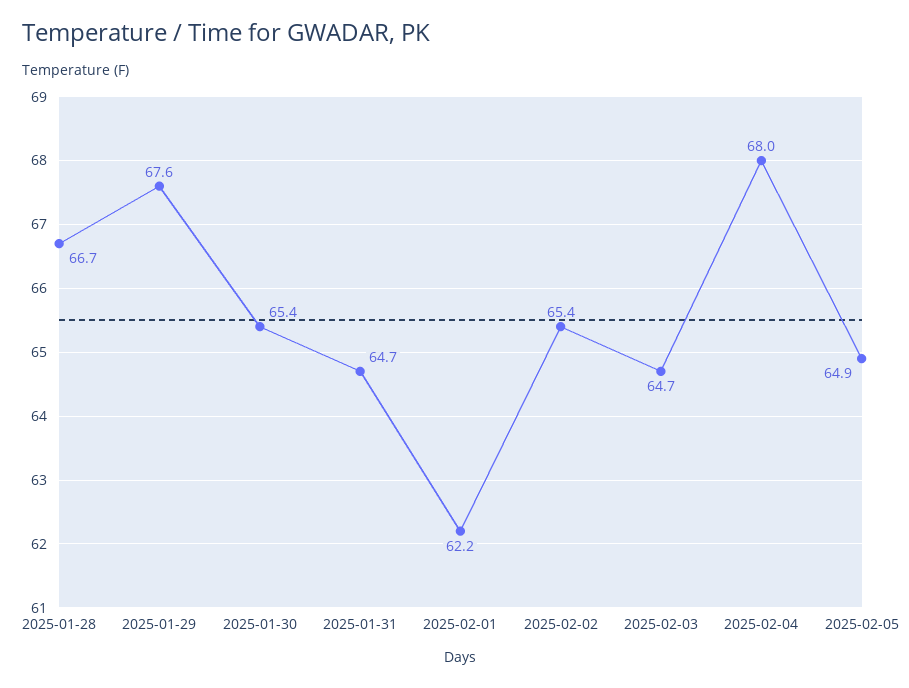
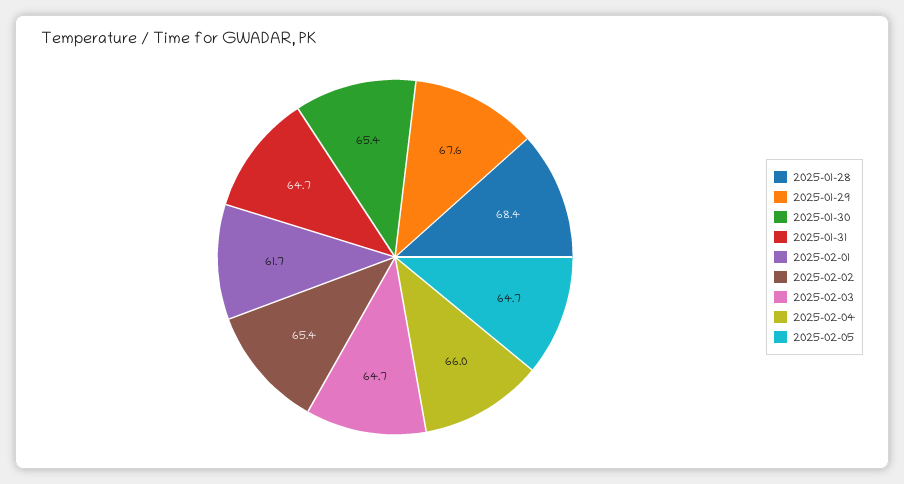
2025-01-28: 66.7 -> 68.4
2025-02-01: 62.2 -> 61.7
2025-02-04: 68 -> 66
2025-02-05: 64.9 -> 64.7

